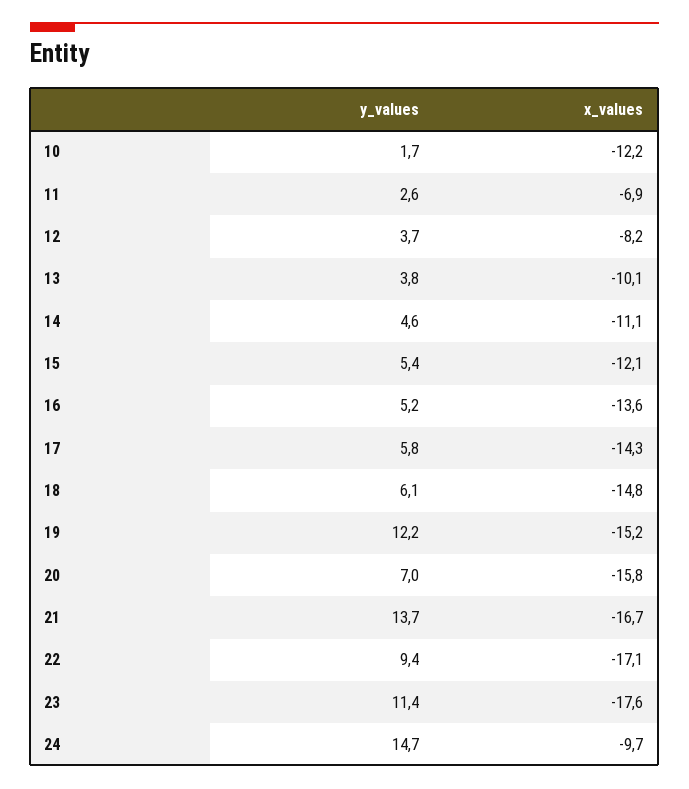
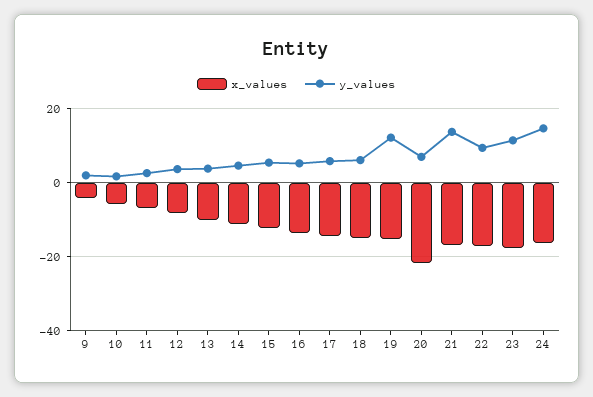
x_values, 10: -12.2 -> -6
x_values, 20: -15.8 -> -22
x_values, 24: -9.7 -> -16
x_values, 9: none -> -4
y_values, 9: none -> 2

